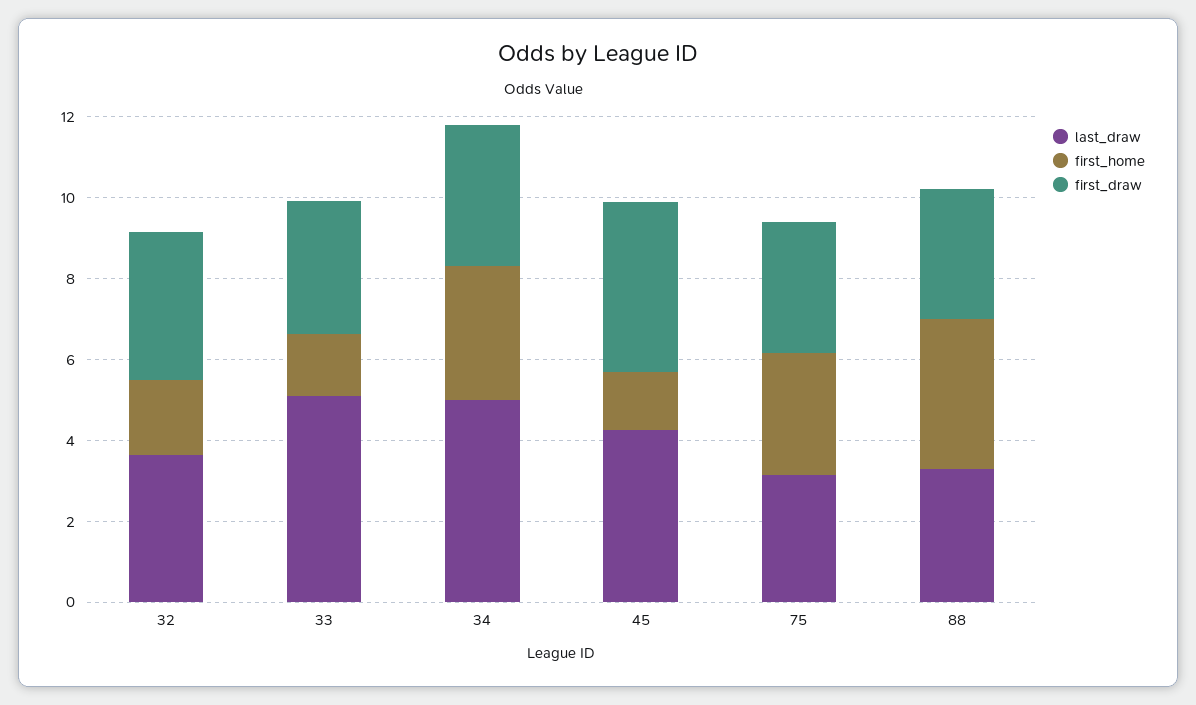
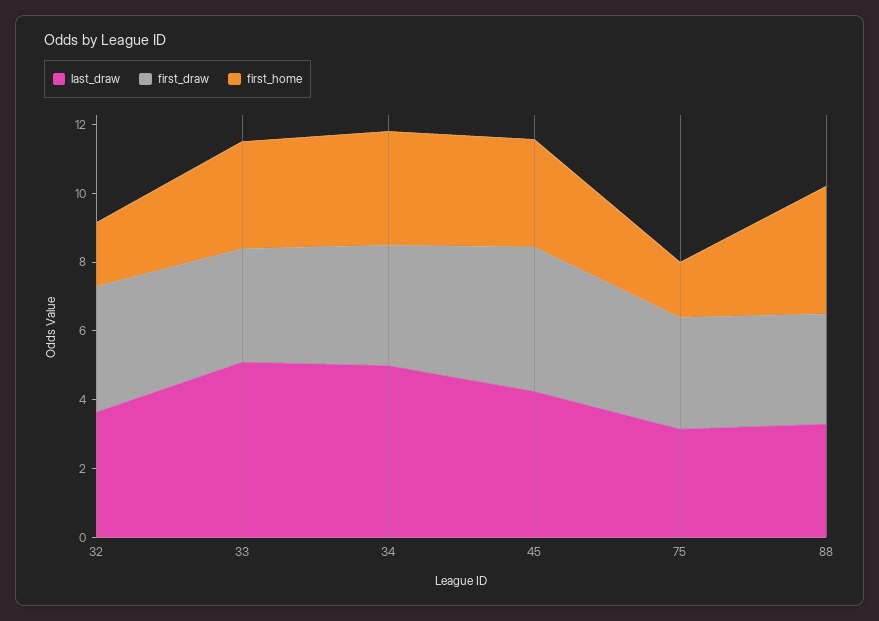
first_home, 33: 1.5 -> 3
first_home, 45: 1.5 -> 3
first_home, 75: 3 -> 1.5

